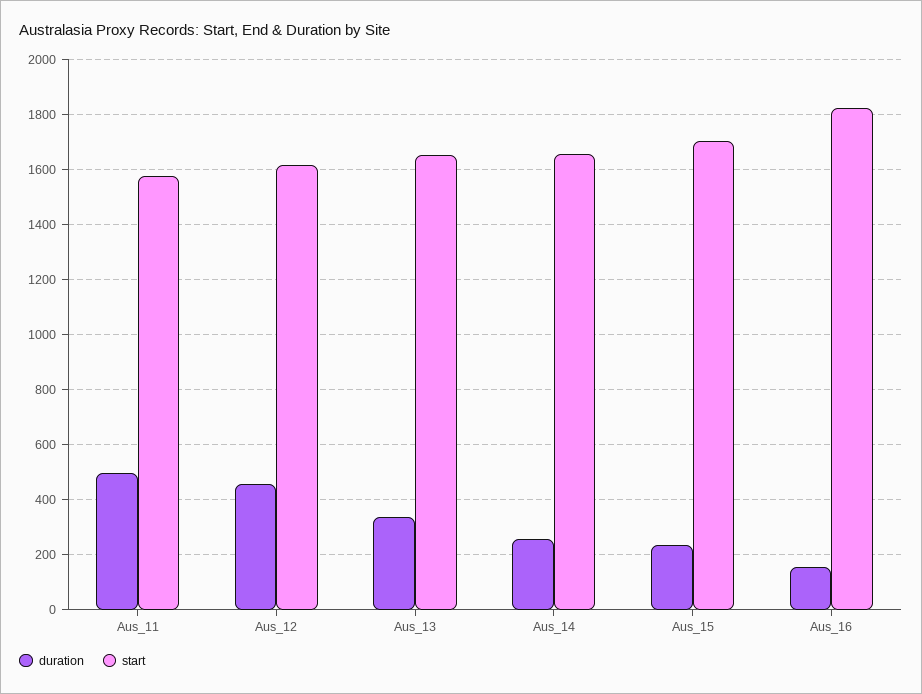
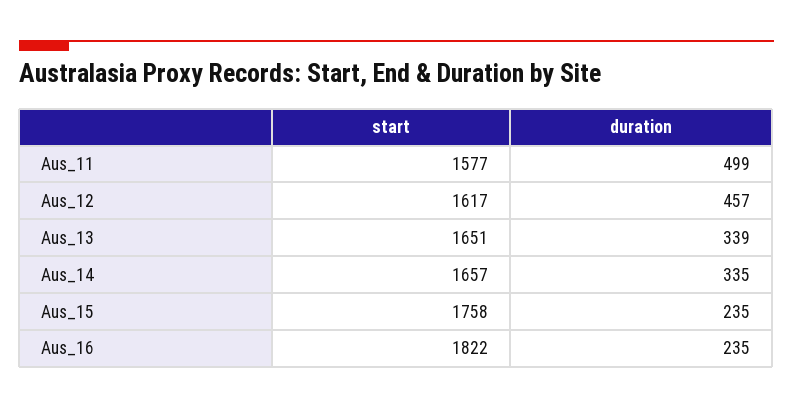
duration, Aus_14: 250 -> 335
start, Aus_15: 1700 -> 1758
duration, Aus_16: 150 -> 235

